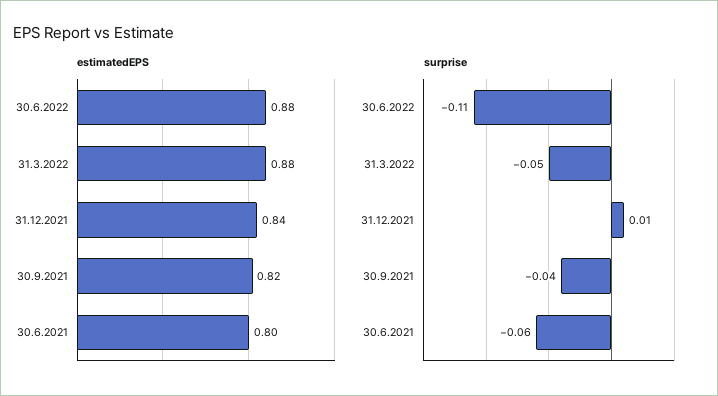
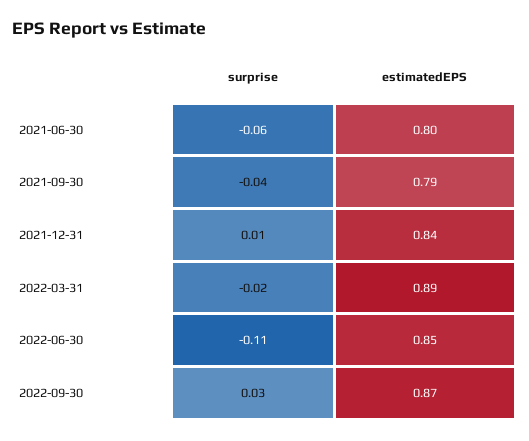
estimatedEPS, 30.6.2022: 0.88 -> 0.85
estimatedEPS, 31.3.2022: 0.88 -> 0.89
estimatedEPS, 30.9.2021: 0.82 -> 0.79
surprise, 31.3.2022: -0.05 -> -0.02
surprise, 2022-09-30: none -> 0.03
estimatedEPS, 2022-09-30: none -> 0.87

